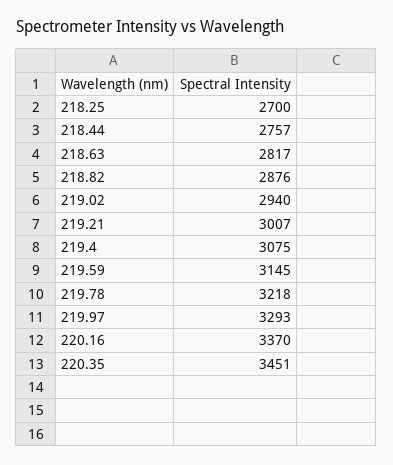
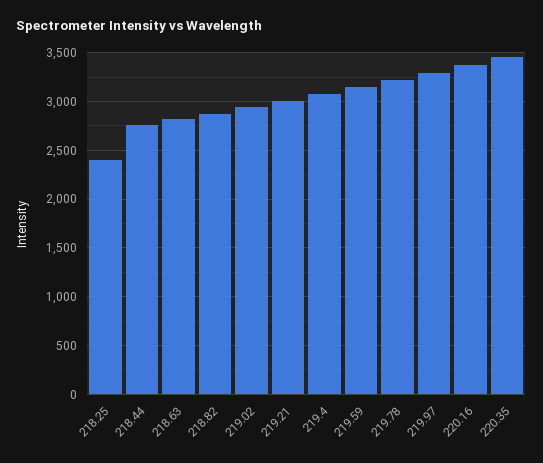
218.25: 2700 -> 2400

